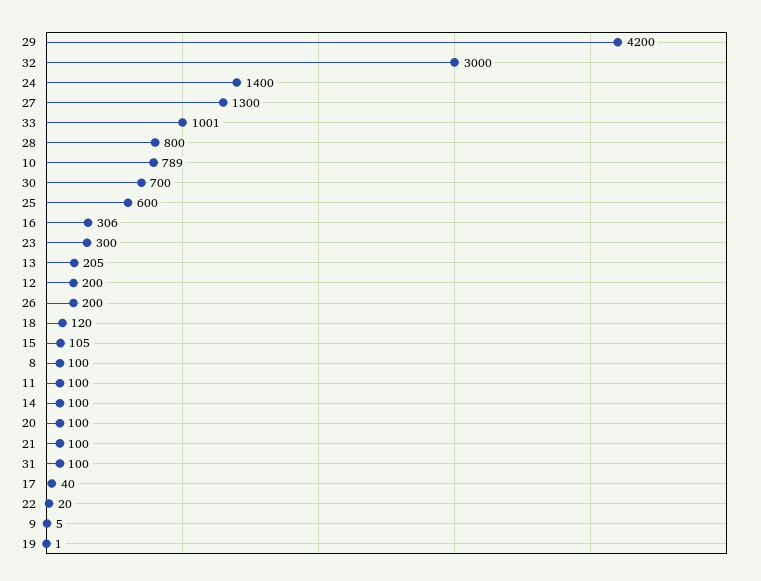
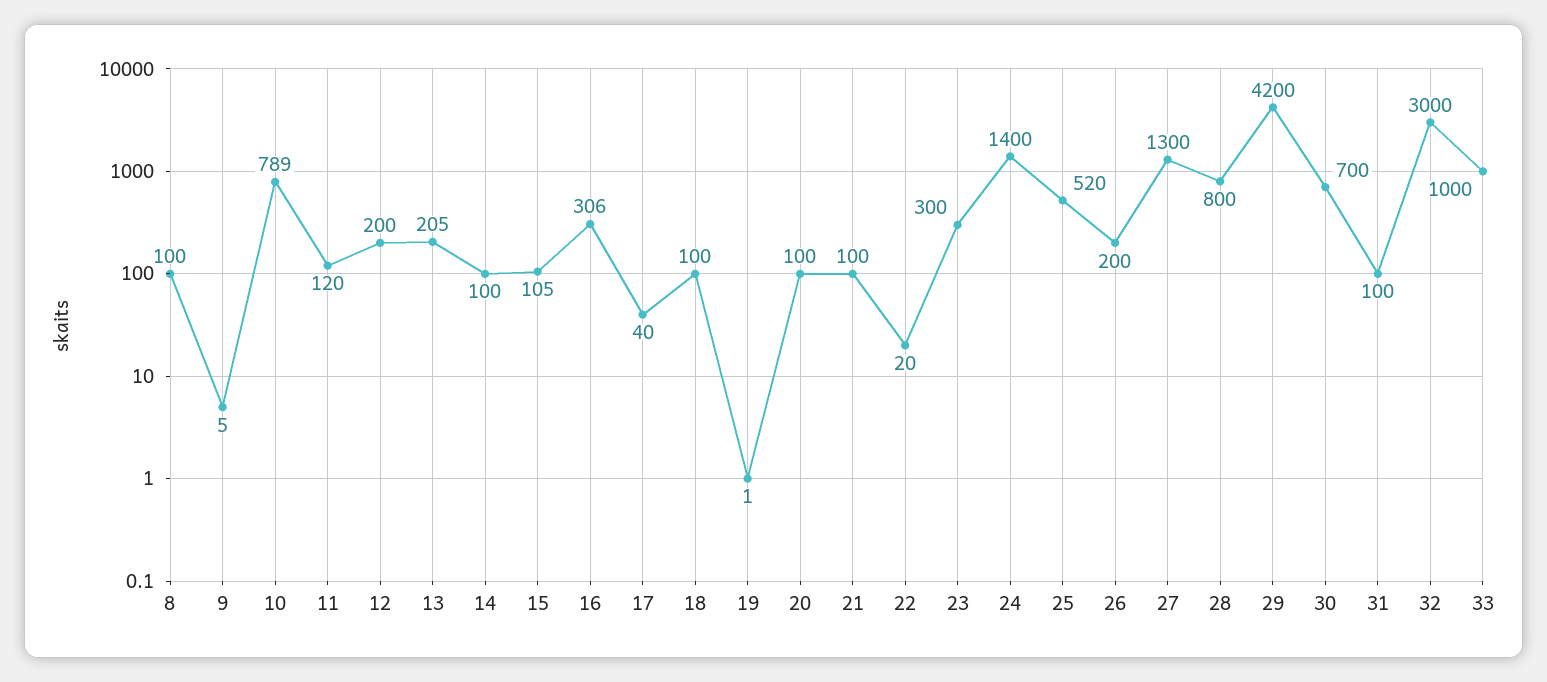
33: 1001 -> 1000
25: 600 -> 520
18: 120 -> 100
11: 100 -> 120

